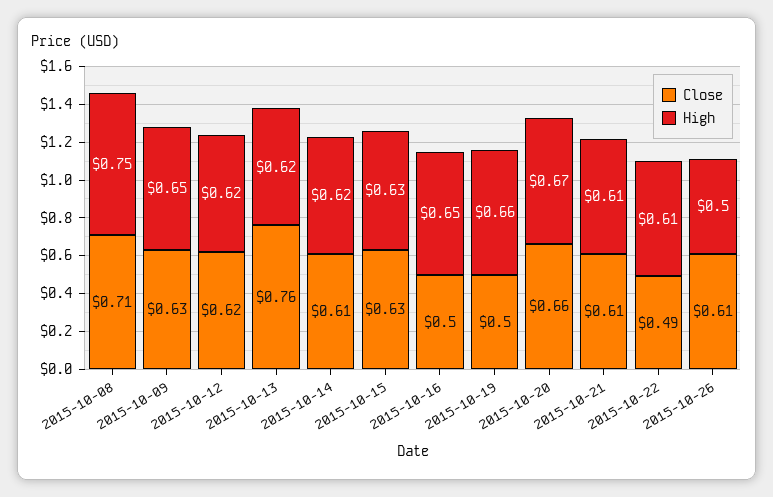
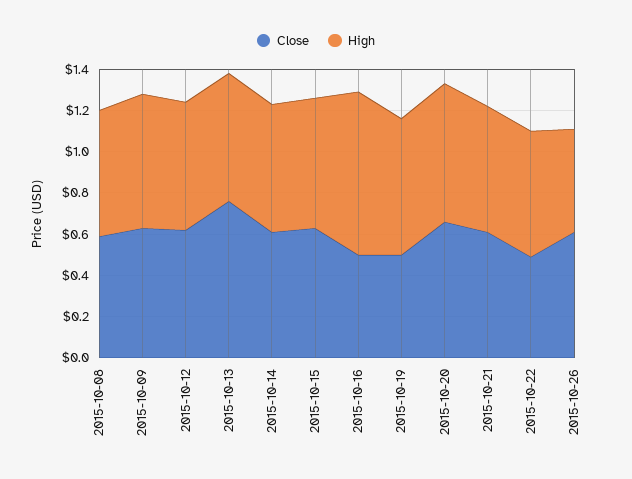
Close, 2015-10-08: 0.71 -> 0.6
High, 2015-10-08: 0.75 -> 0.6
High, 2015-10-16: 0.65 -> 0.8

